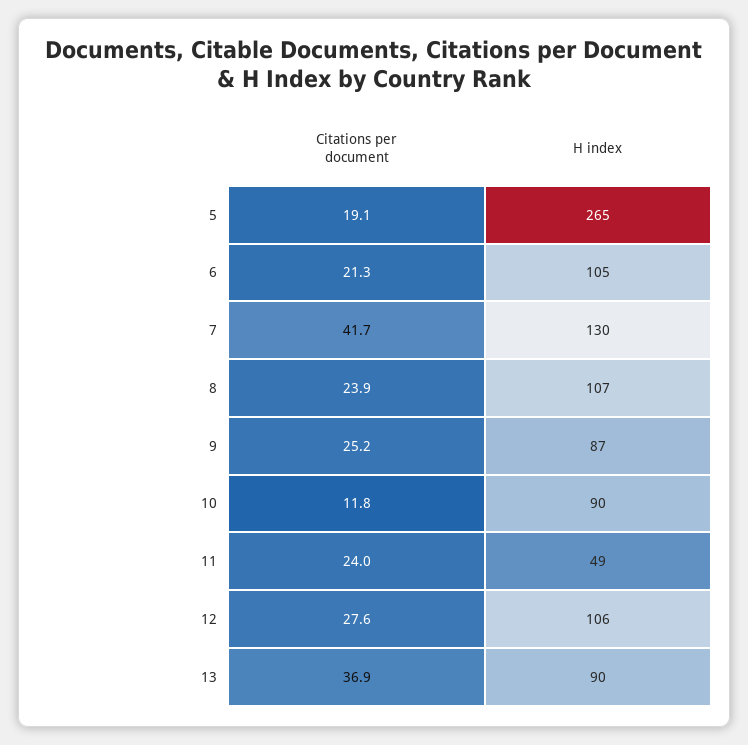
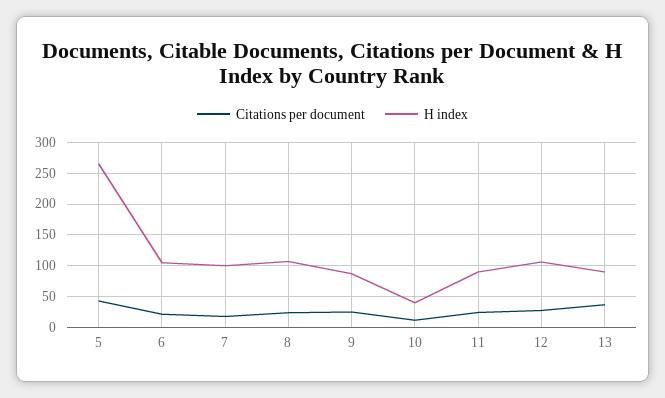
Citations per document, 5: 19.1 -> 40
Citations per document, 7: 41.7 -> 20
H index, 7: 130 -> 100
H index, 10: 90 -> 40
H index, 11: 49 -> 90

